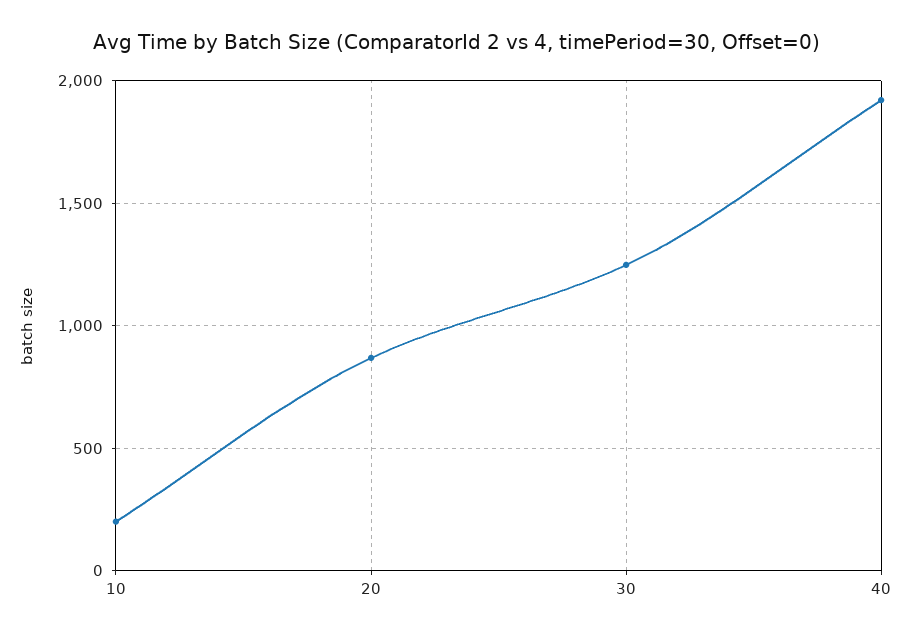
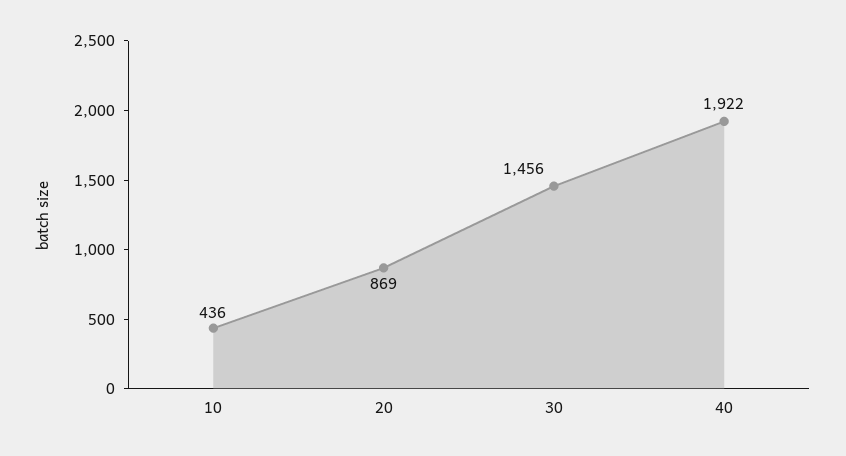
10: 200 -> 436
30: 1250 -> 1456

